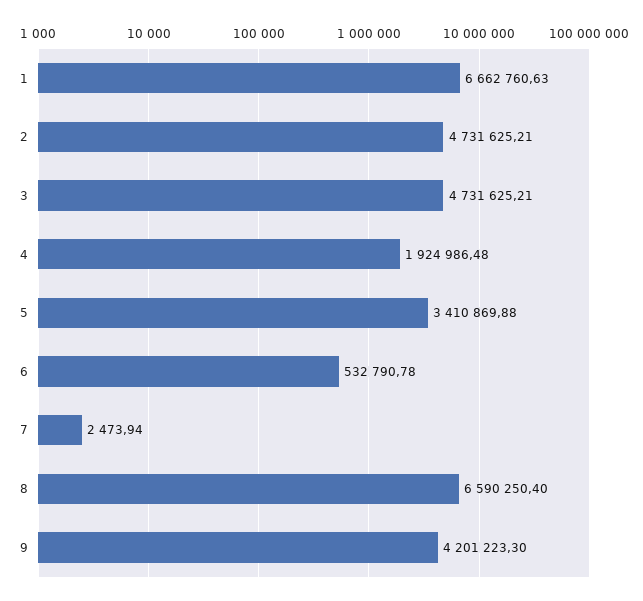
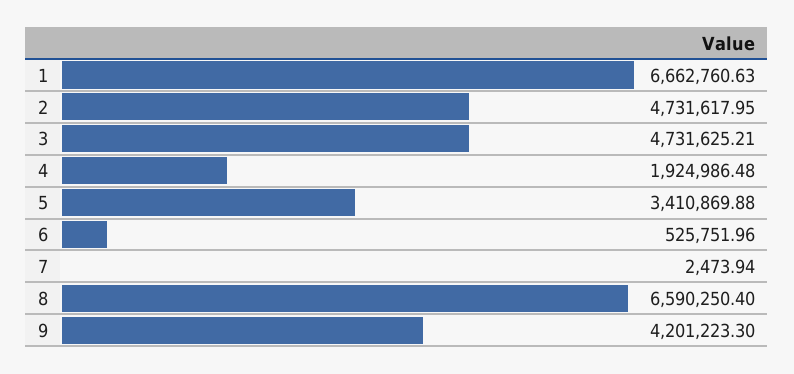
2: 4731625.21 -> 4731617.95
6: 532790.78 -> 525751.96

